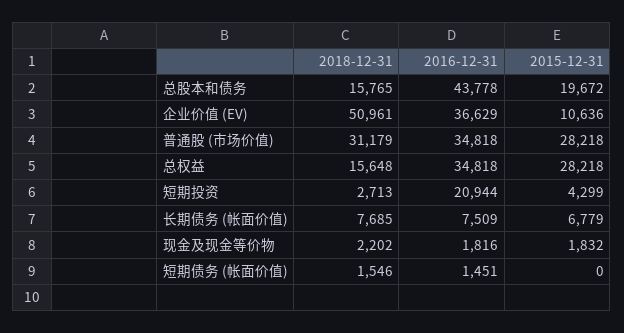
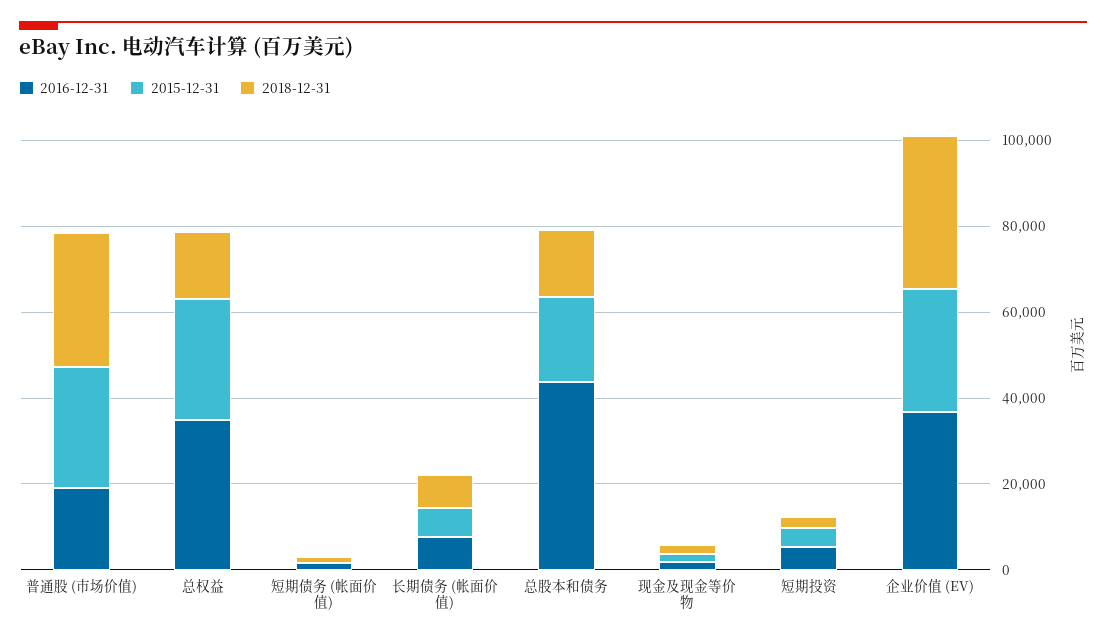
2018-12-31, 企业价值 (EV): 50961 -> 35000
2015-12-31, 企业价值 (EV): 10636 -> 30000
2016-12-31, 普通股 (市场价值): 34818 -> 20000
2016-12-31, 短期投资: 20944 -> 5000

